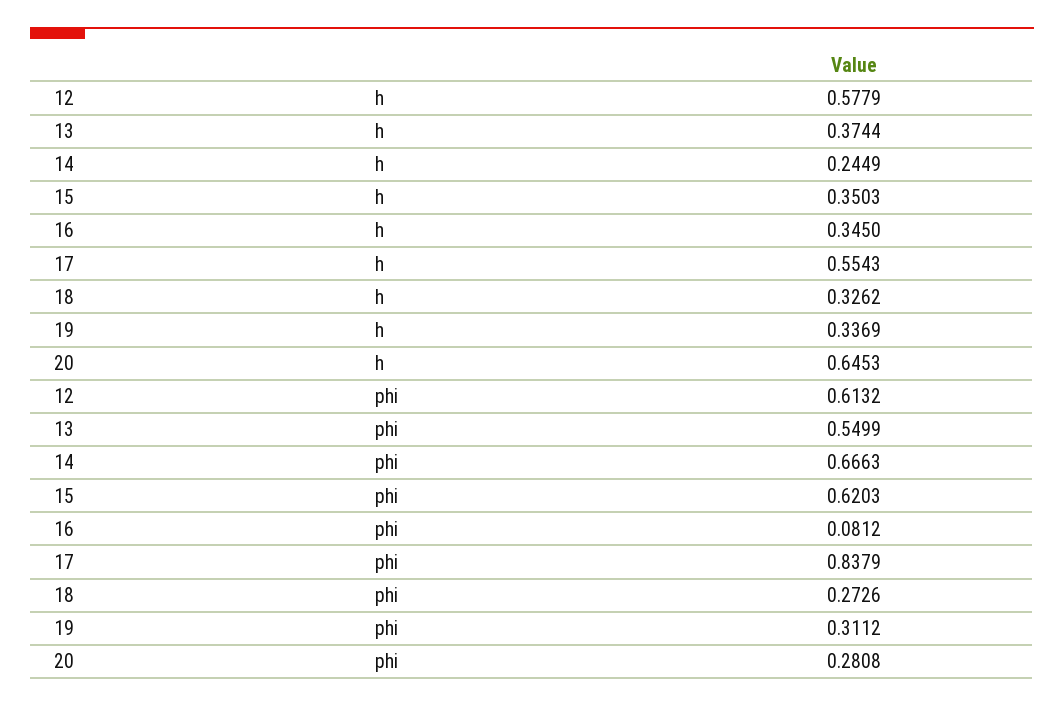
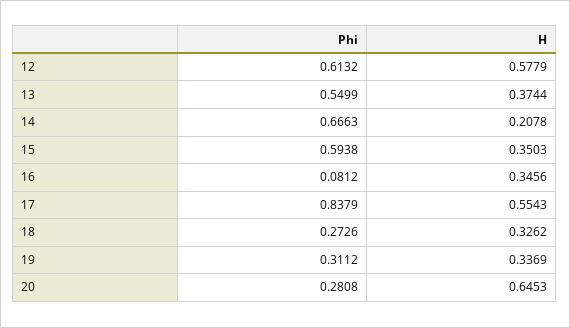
14, h: 0.2449 -> 0.2078
16, h: 0.345 -> 0.3456
15, phi: 0.6203 -> 0.5938

